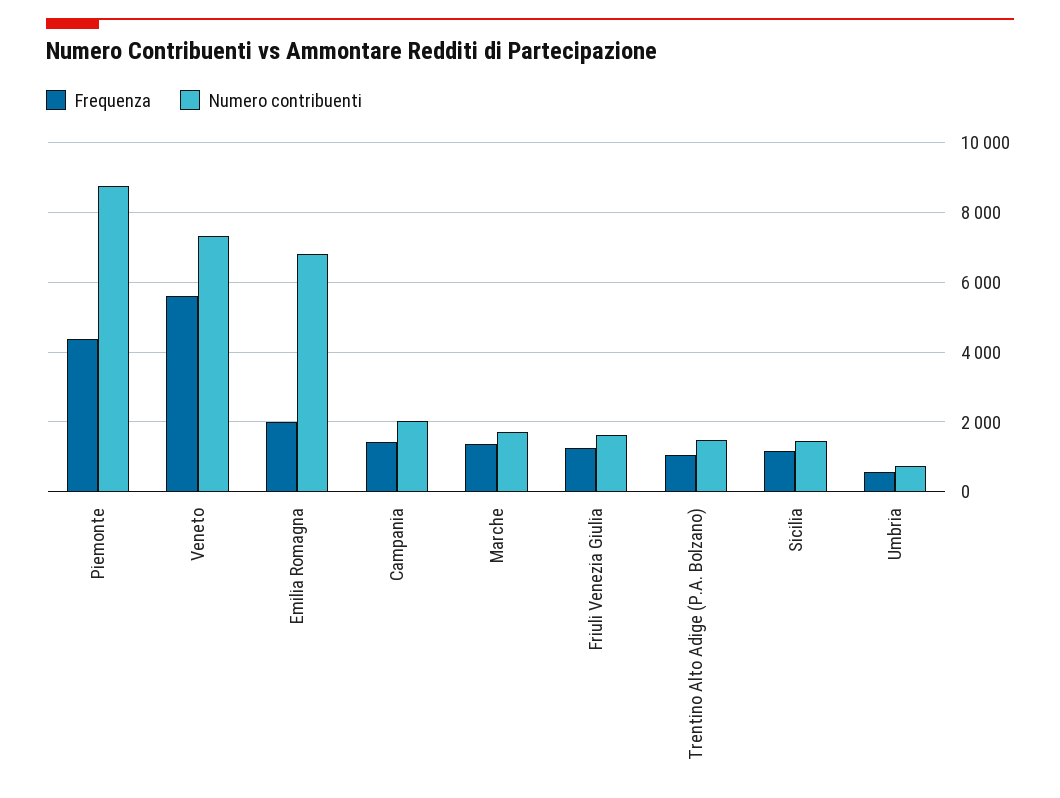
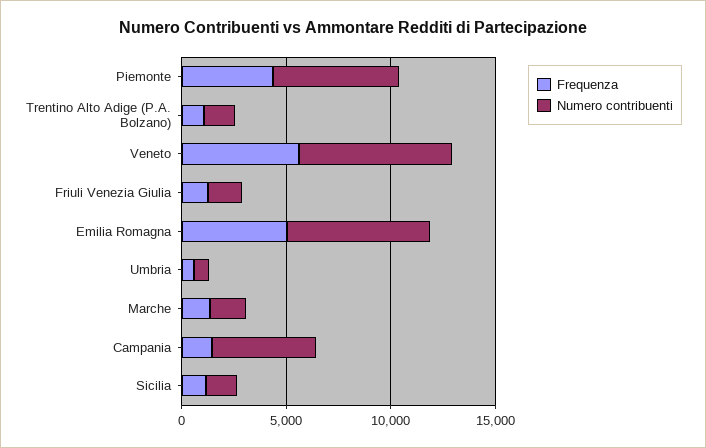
Numero contribuenti, Piemonte: 8800 -> 6000
Frequenza, Emilia Romagna: 2000 -> 5000
Numero contribuenti, Campania: 2000 -> 5000

